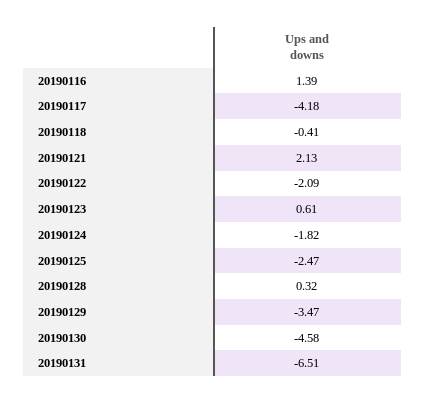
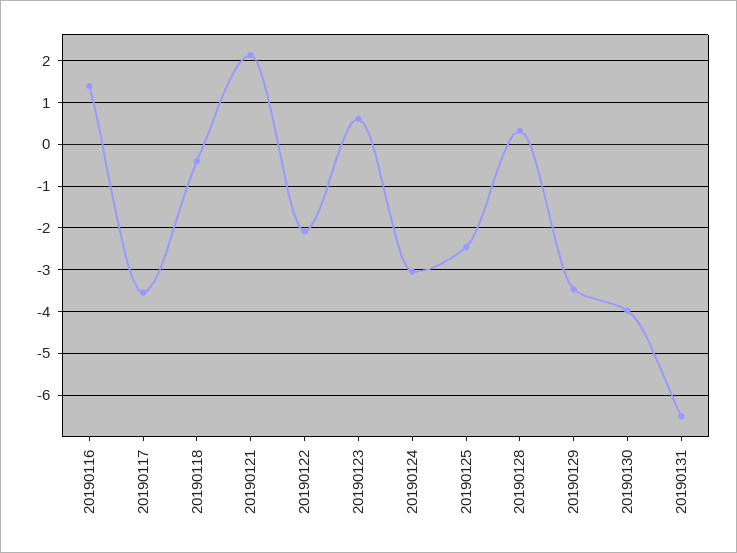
20190117: -4.18 -> -3.6
20190124: -1.82 -> -3
20190130: -4.58 -> -4

